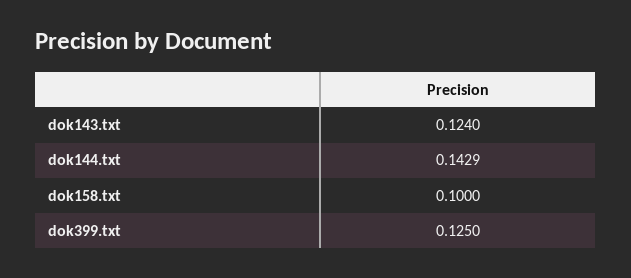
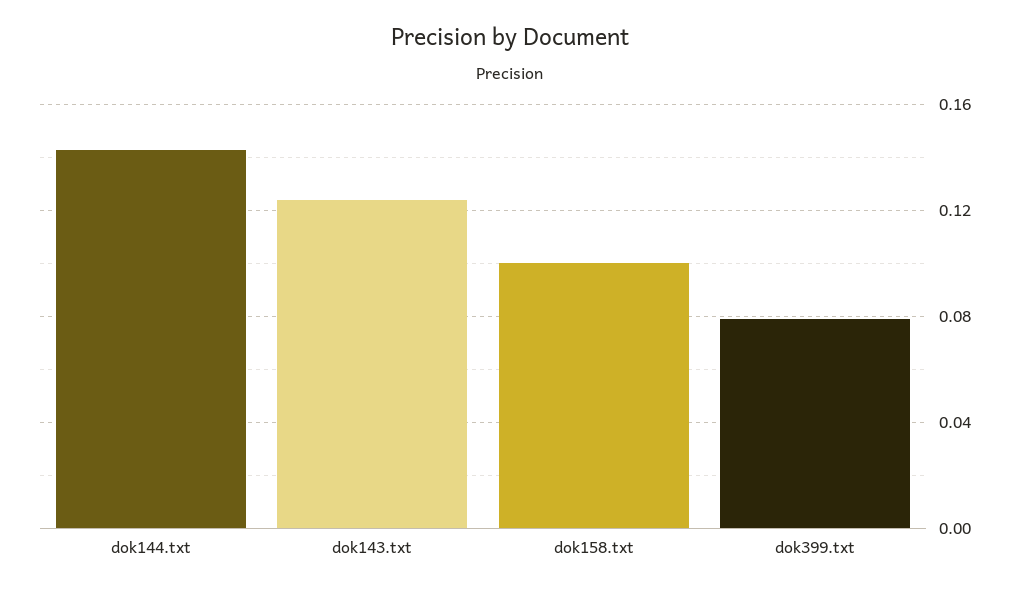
dok399.txt: 0.125 -> 0.08

